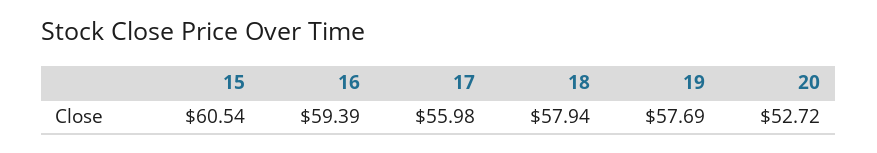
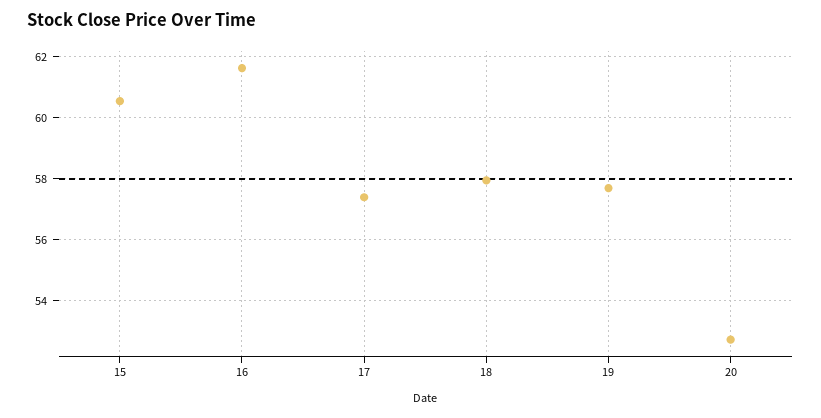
16: 59.39 -> 61.6
17: 55.98 -> 57.4

